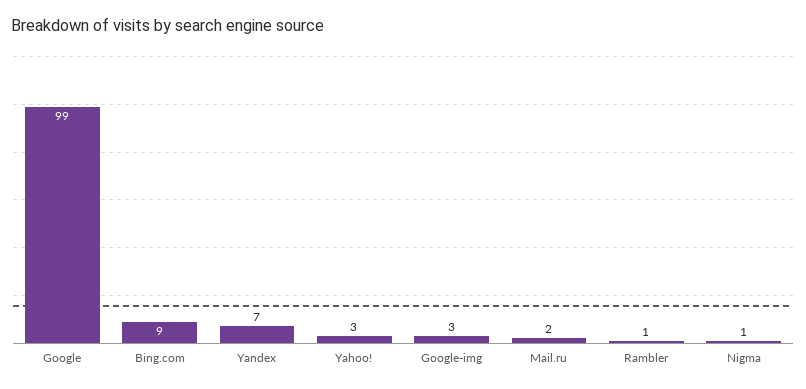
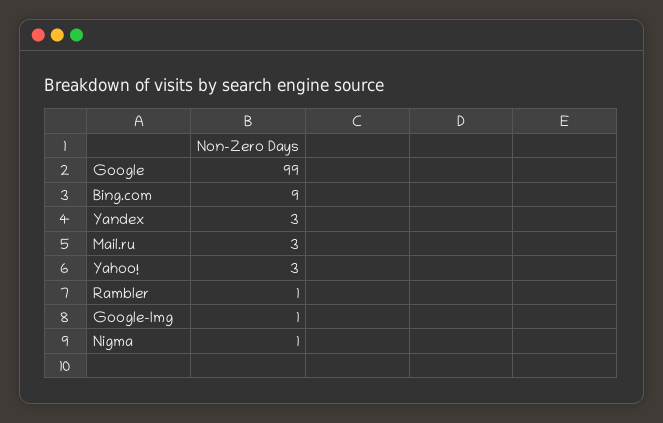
Yandex: 7 -> 3
Google-img: 3 -> 1
Mail.ru: 2 -> 3

